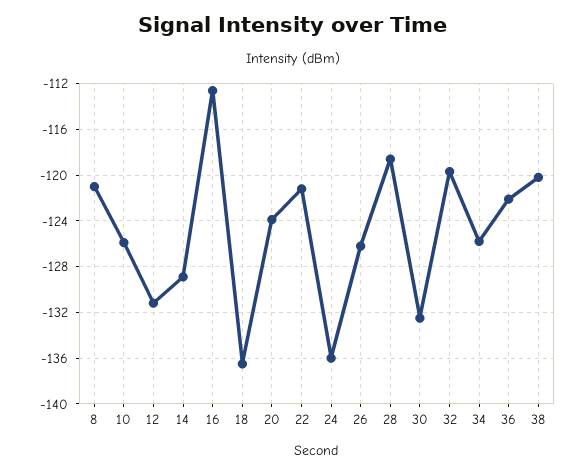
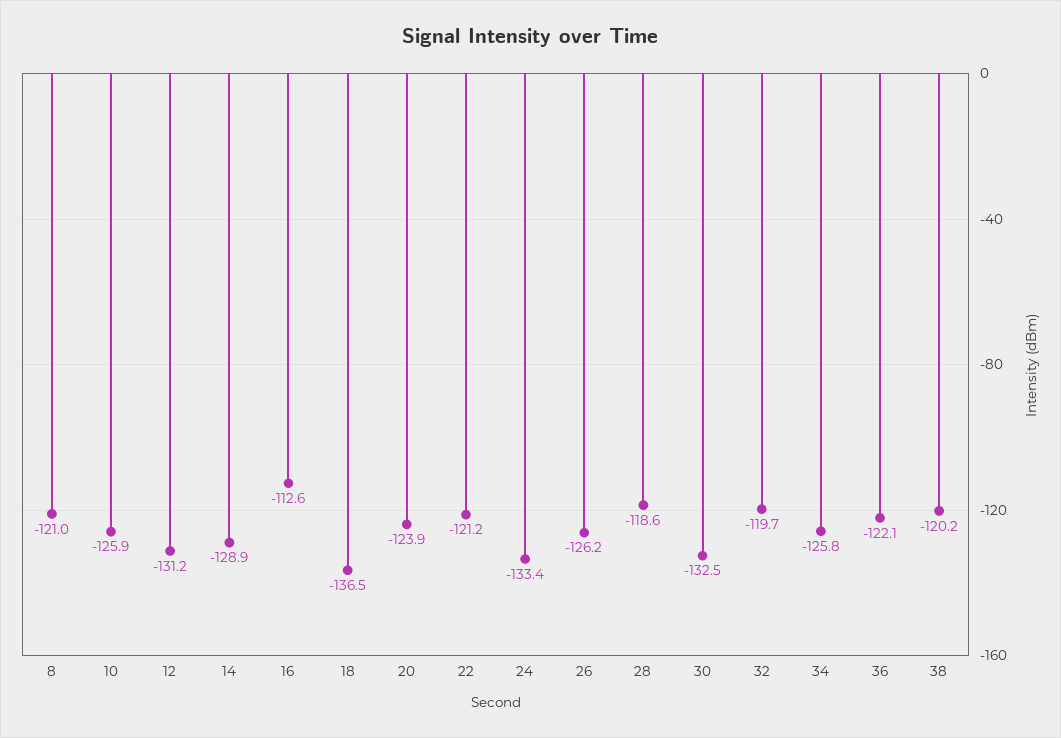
24: -136 -> -133.4

